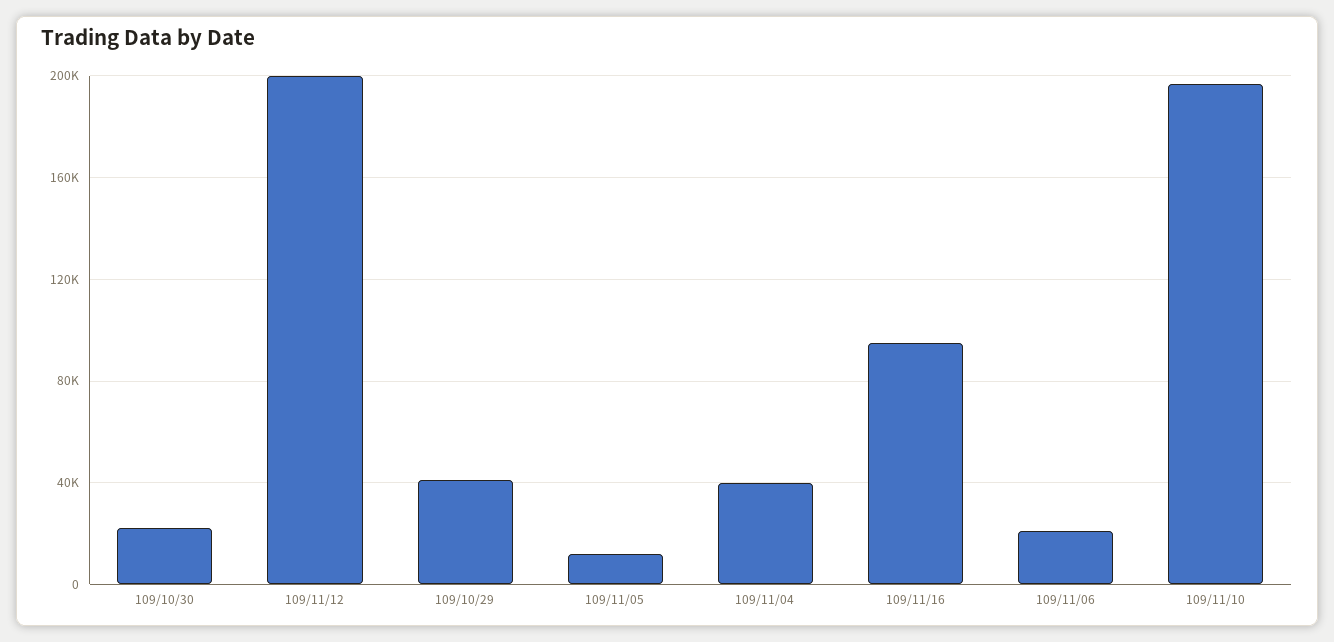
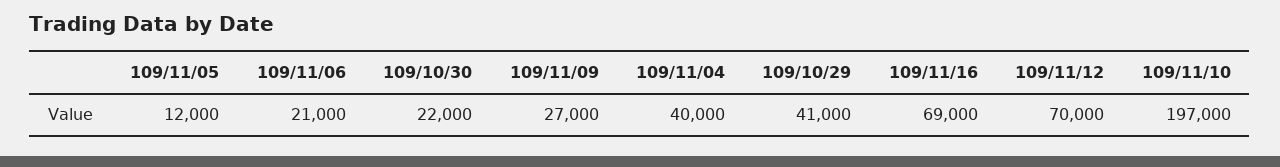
109/11/12: 200000 -> 70000
109/11/16: 95000 -> 69000
109/11/09: none -> 27000

